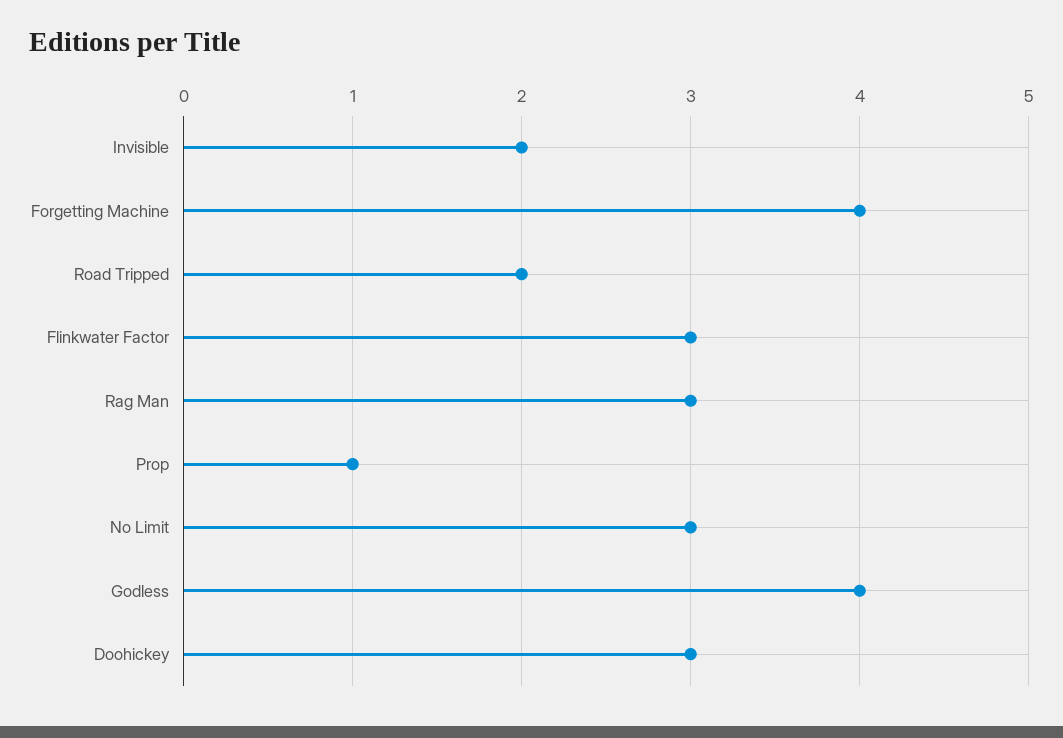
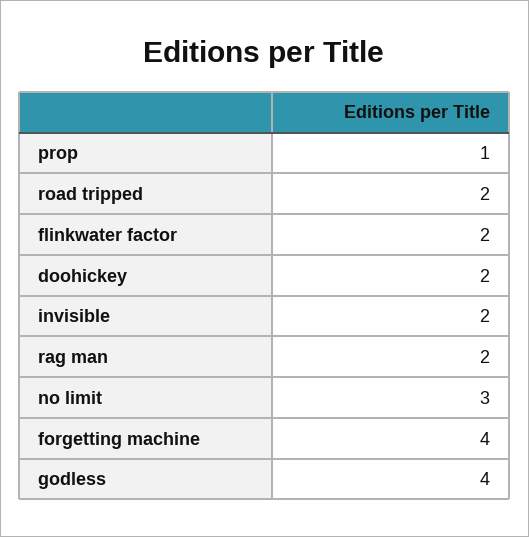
Flinkwater Factor: 3 -> 2
Rag Man: 3 -> 2
Doohickey: 3 -> 2

